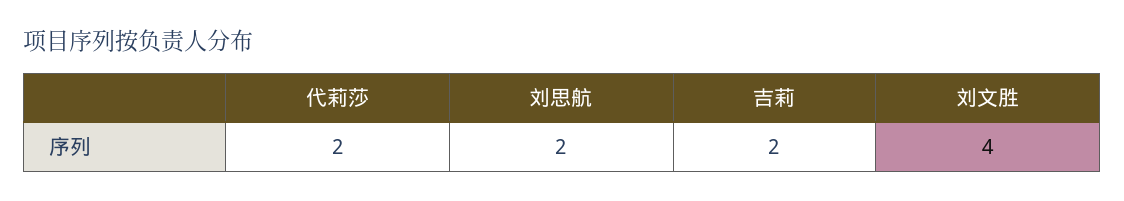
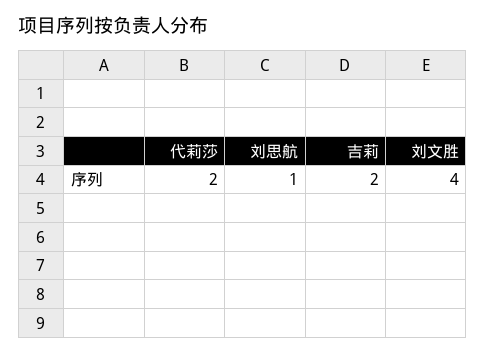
刘思航: 2 -> 1

